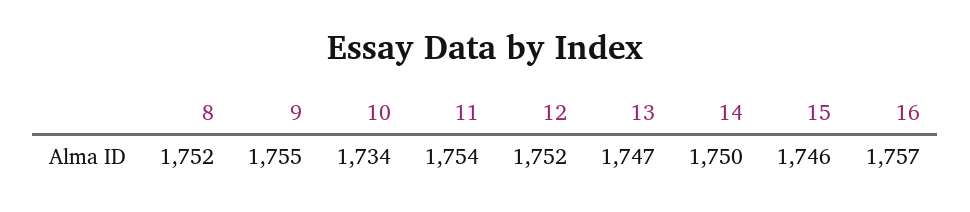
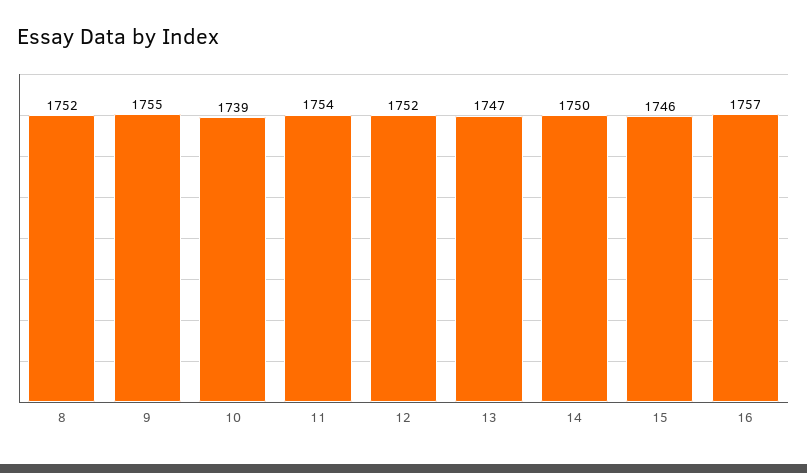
10: 1734 -> 1739

